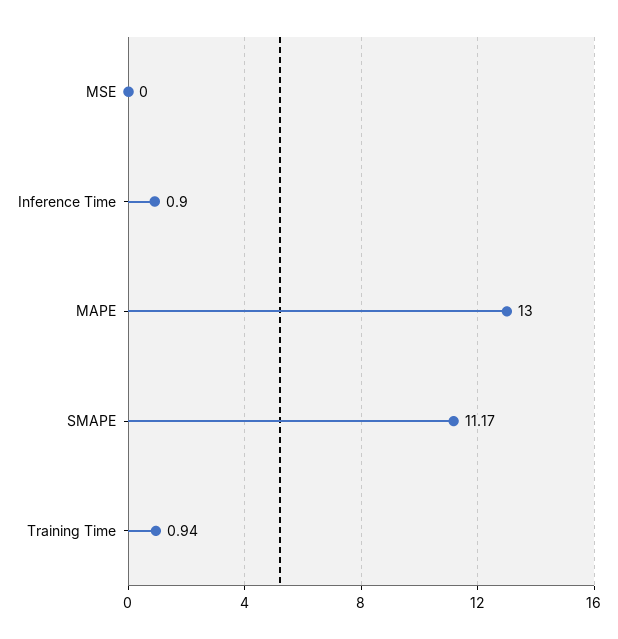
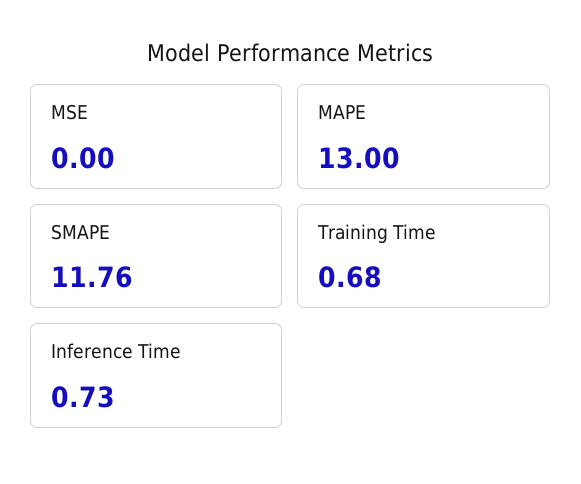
Inference Time: 0.9 -> 0.73
SMAPE: 11.17 -> 11.76
Training Time: 0.94 -> 0.68

